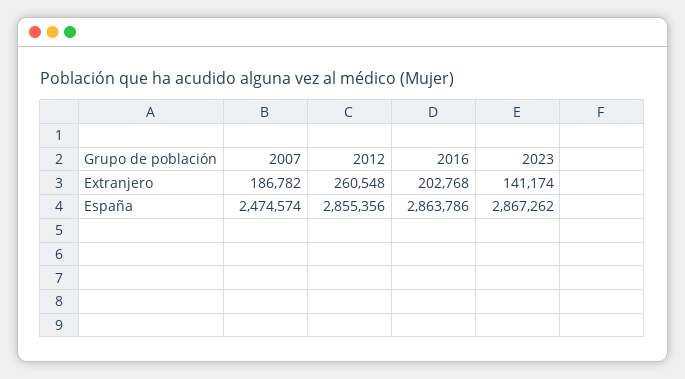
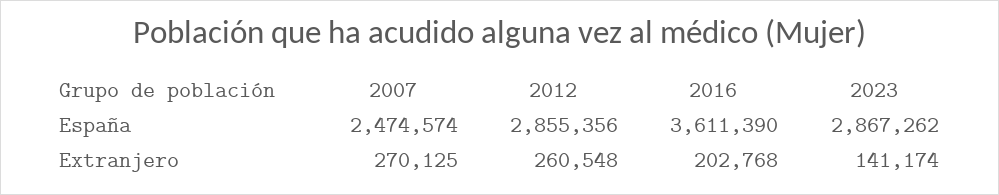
2007, Extranjero: 186782 -> 270125
2016, España: 2863786 -> 3611390

